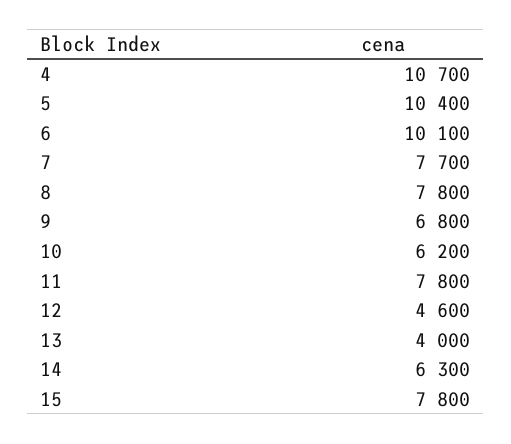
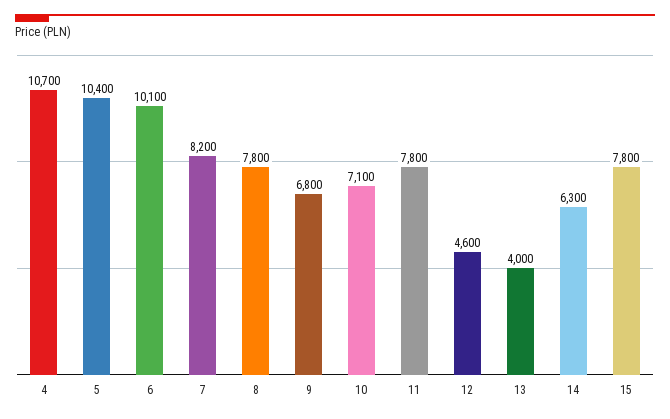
7: 7700 -> 8200
10: 6200 -> 7100

